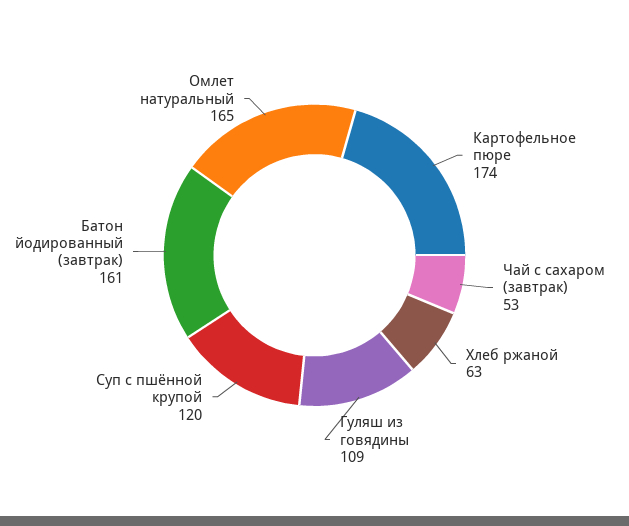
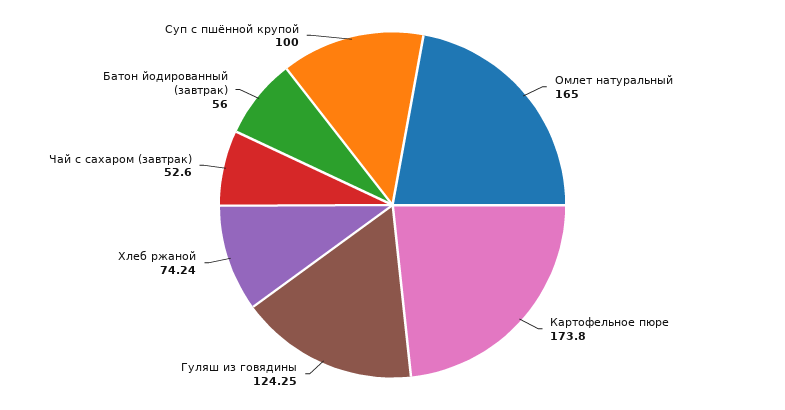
Хлеб ржаной: 63 -> 74.24
Гуляш из говядины: 109 -> 124.25
Суп с пшённой крупой: 120 -> 100
Батон йодированный (завтрак): 161 -> 56

